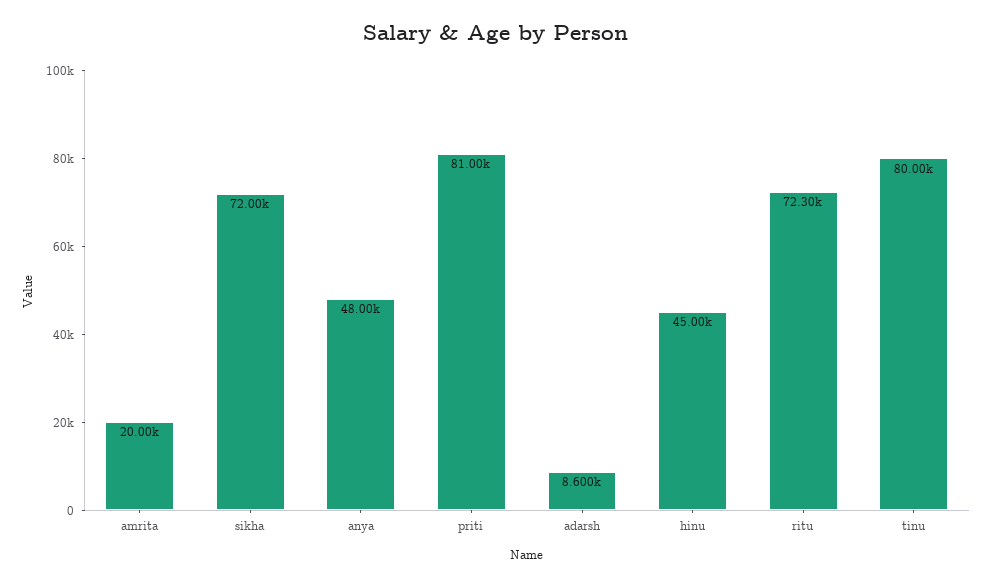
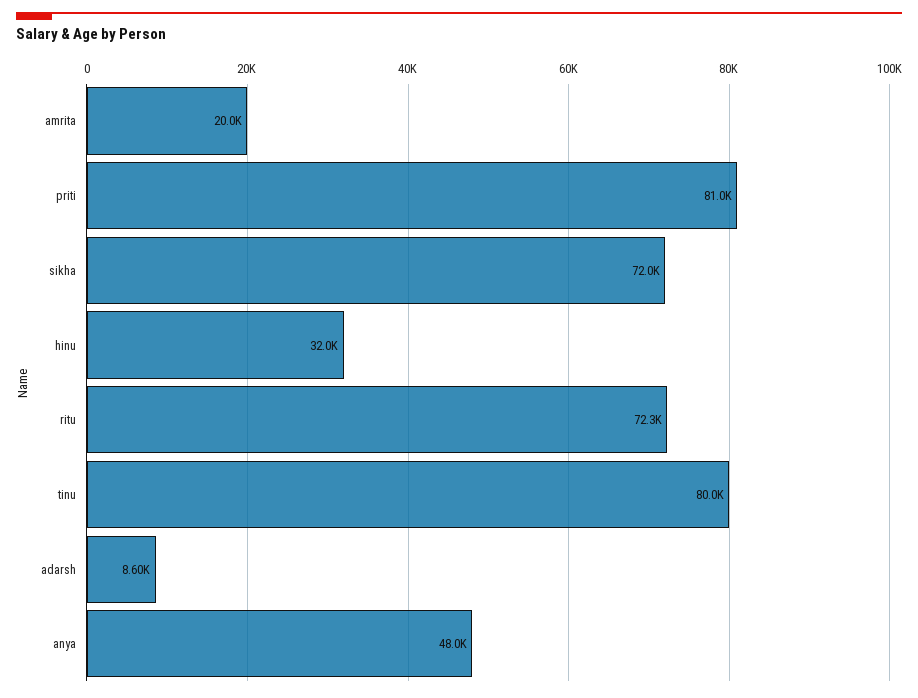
hinu: 45000 -> 32000

